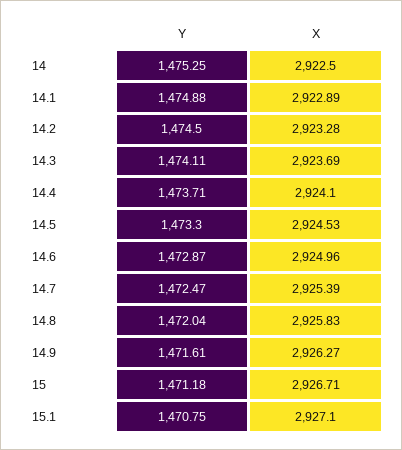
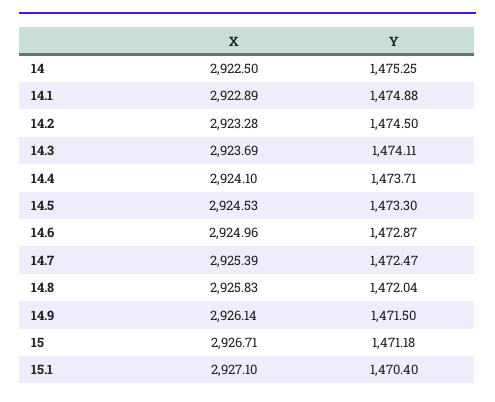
Y, 14.9: 1471.61 -> 1471.5
X, 14.9: 2926.27 -> 2926.14
Y, 15.1: 1470.75 -> 1470.4

